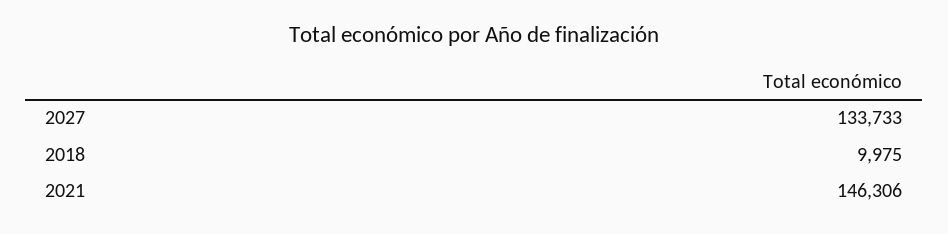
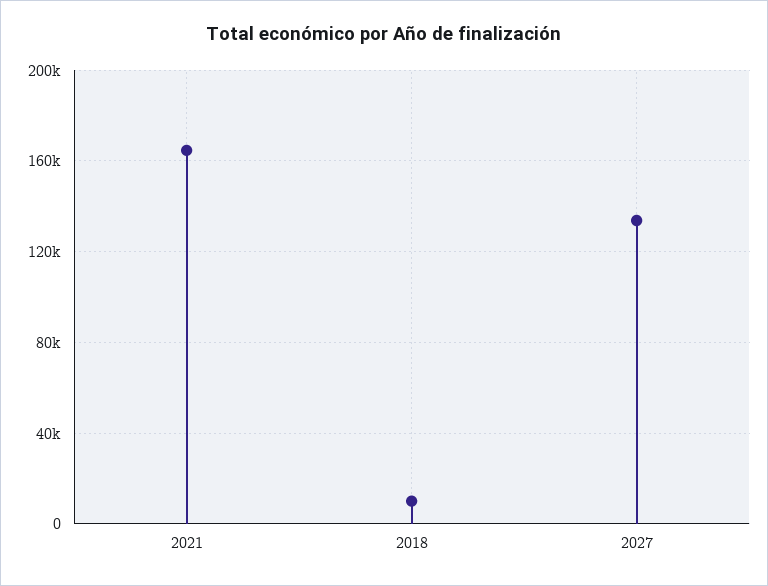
2021: 146306 -> 165000

